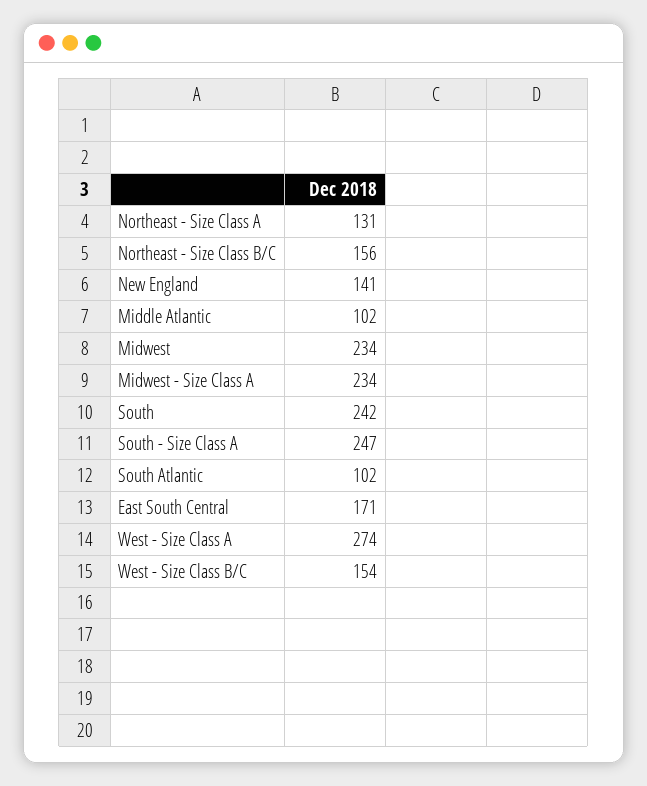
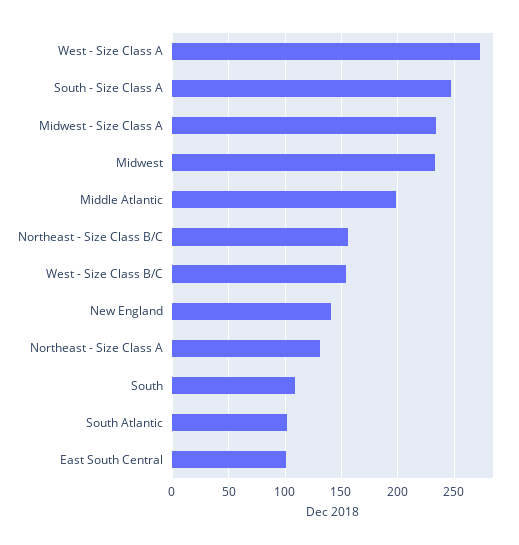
Middle Atlantic: 102 -> 200
South: 242 -> 110
East South Central: 171 -> 100

